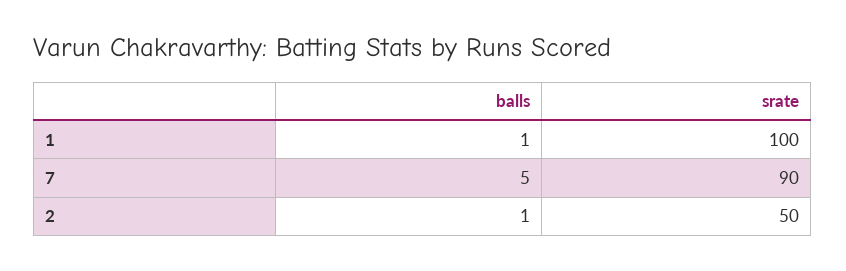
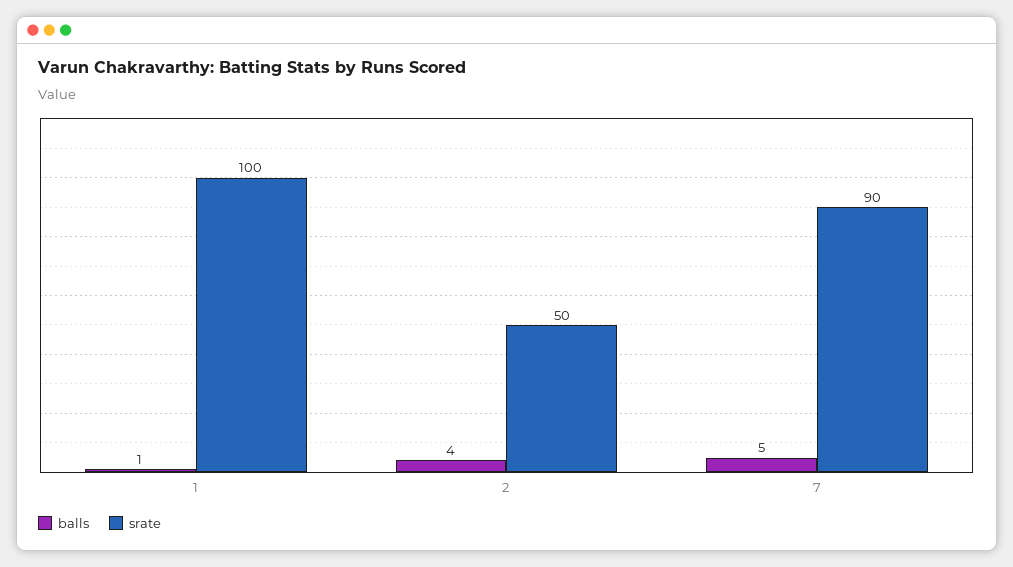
balls, 2: 1 -> 4

